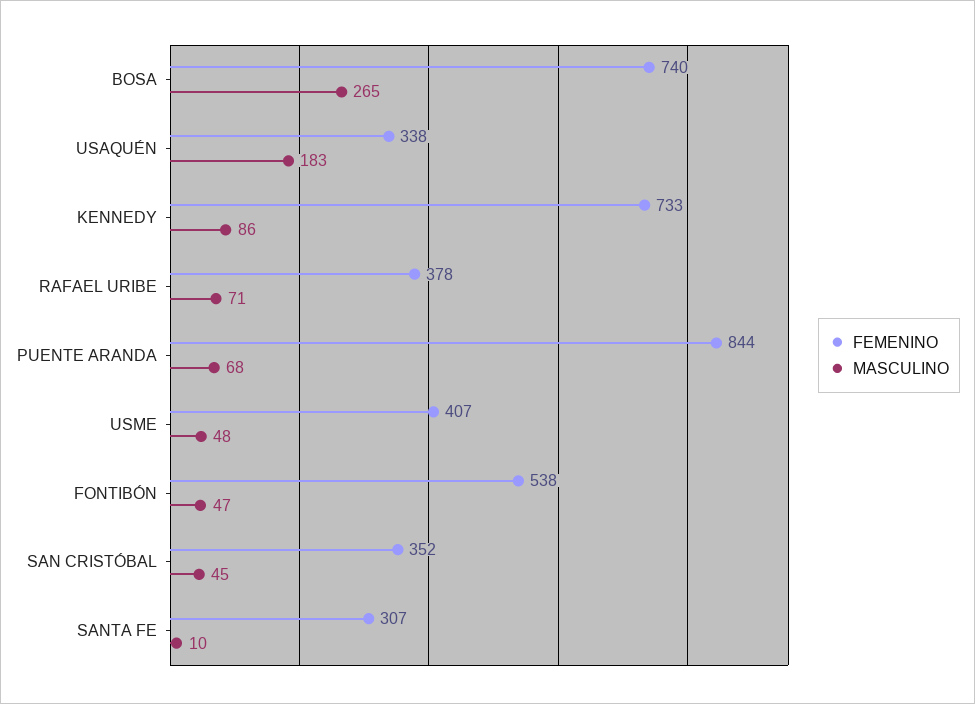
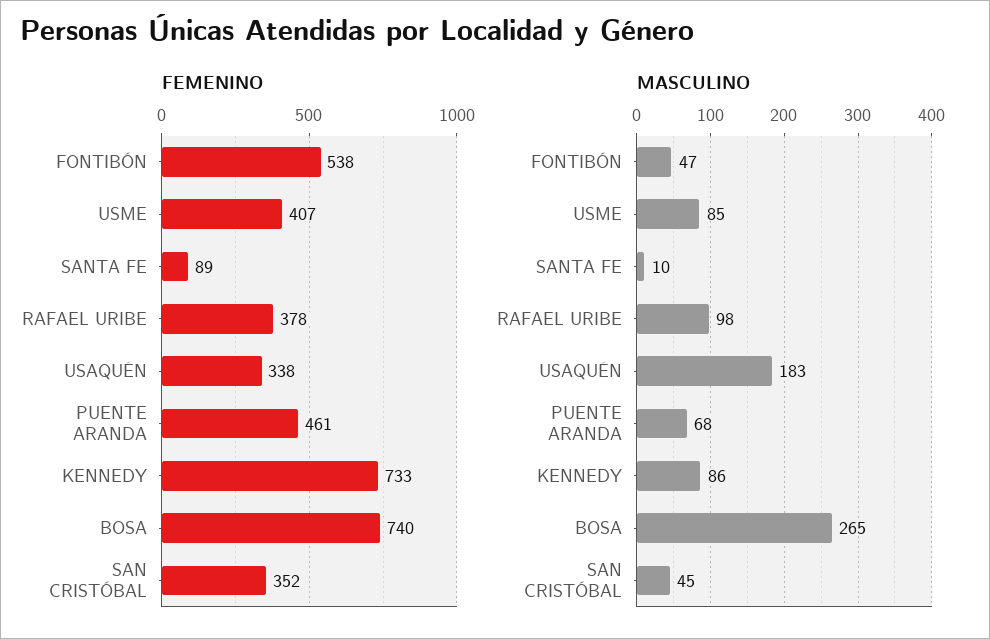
MASCULINO, RAFAEL URIBE: 71 -> 98
FEMENINO, PUENTE ARANDA: 844 -> 461
MASCULINO, USME: 48 -> 85
FEMENINO, SANTA FE: 307 -> 89

